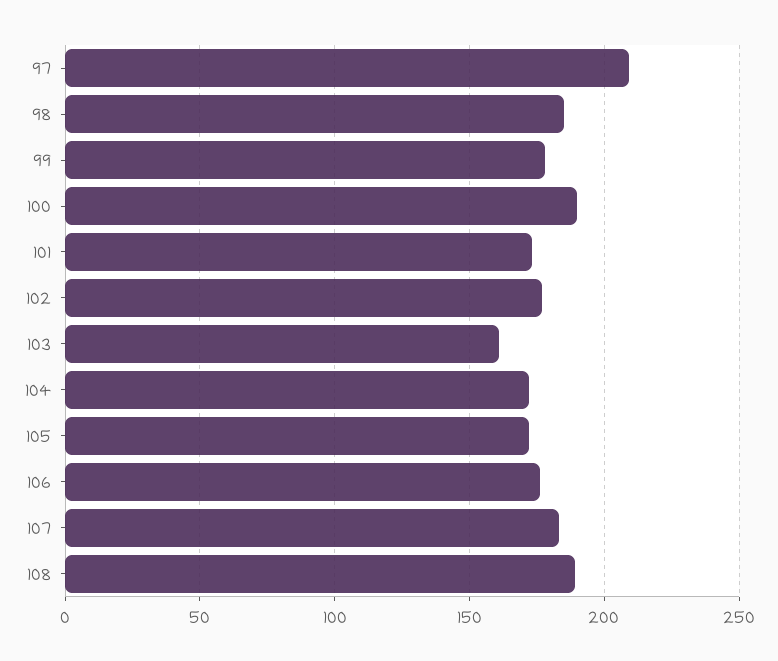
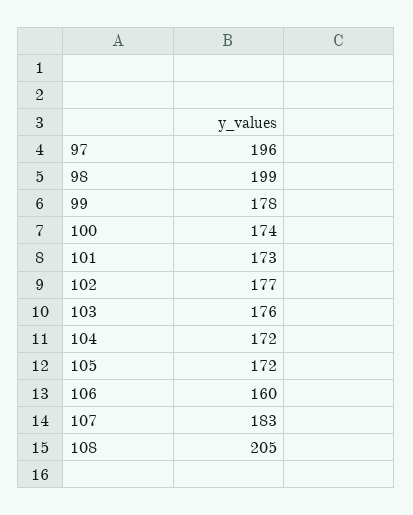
97: 210 -> 196
98: 185 -> 199
100: 190 -> 174
103: 160 -> 176
106: 175 -> 160
108: 190 -> 205

